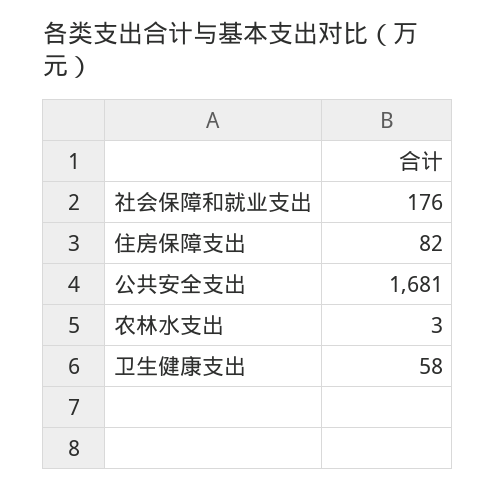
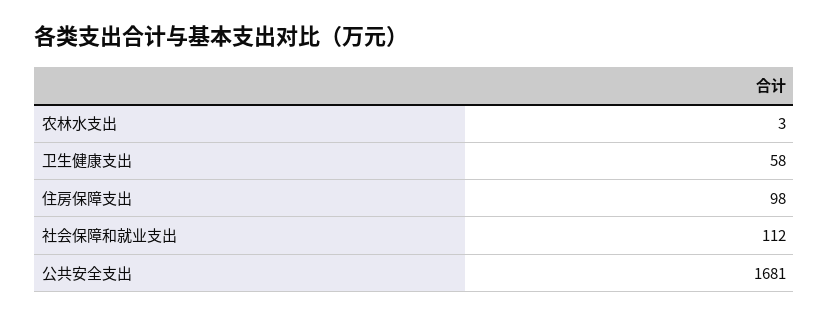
社会保障和就业支出: 176 -> 112
住房保障支出: 82 -> 98

